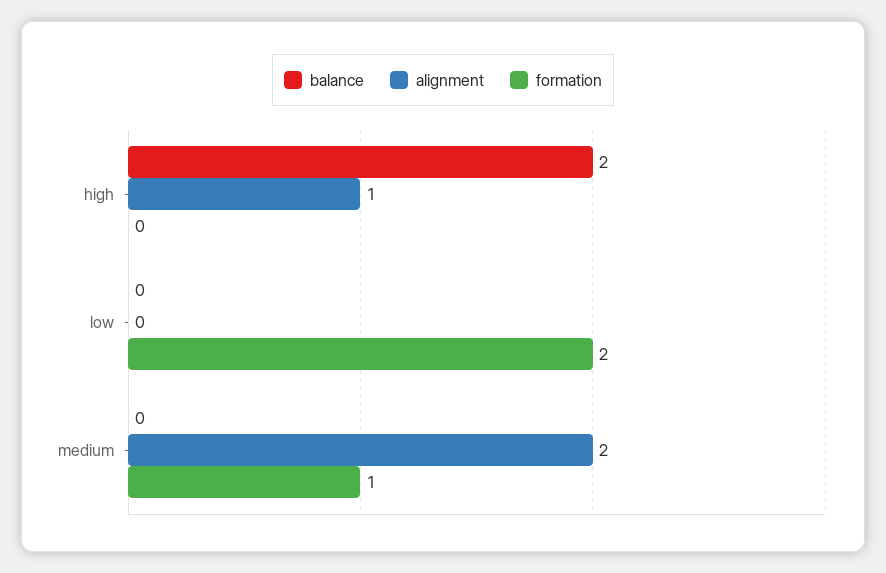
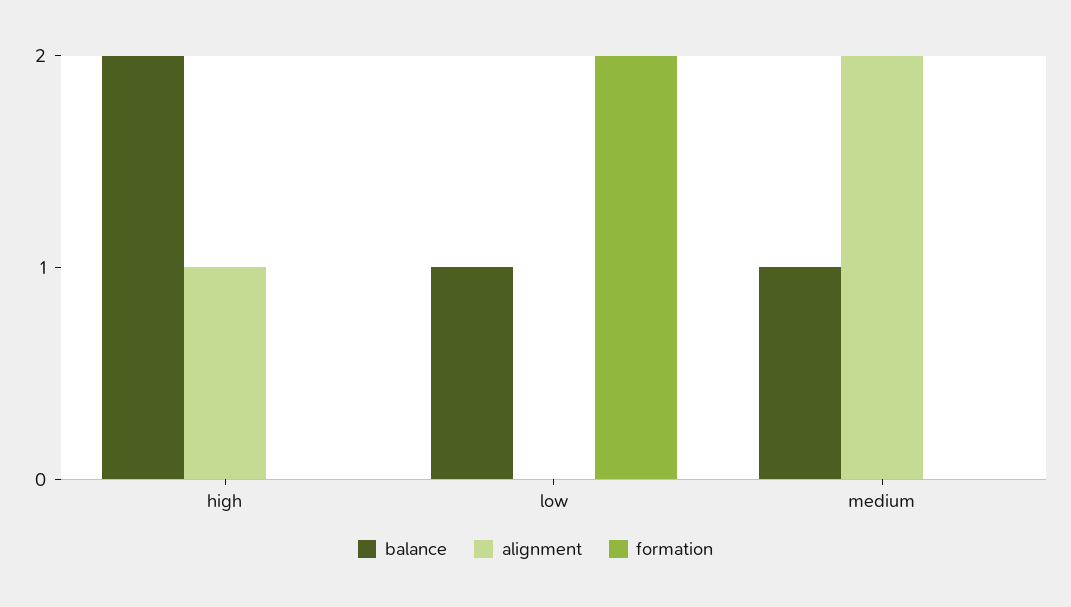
balance, low: 0 -> 1
balance, medium: 0 -> 1
formation, medium: 1 -> 0

